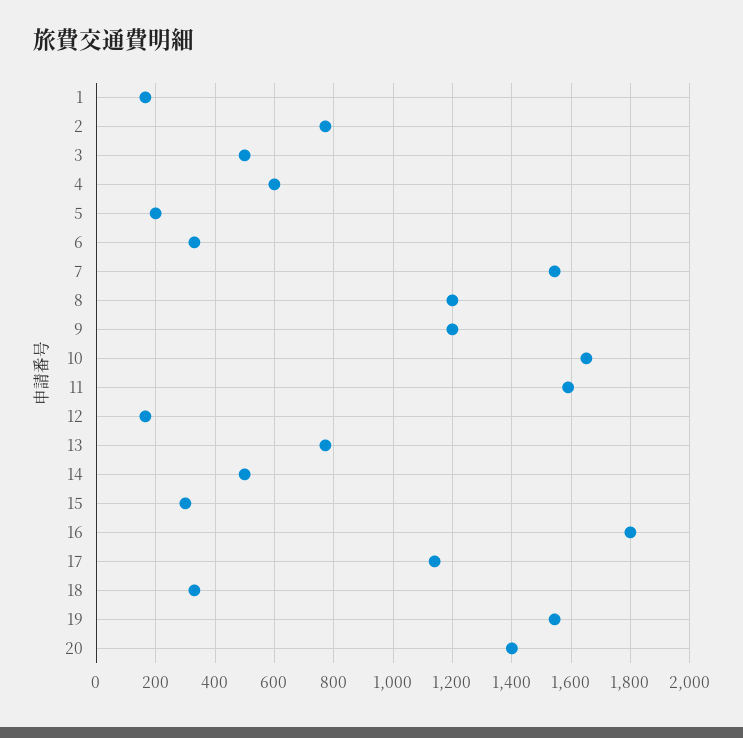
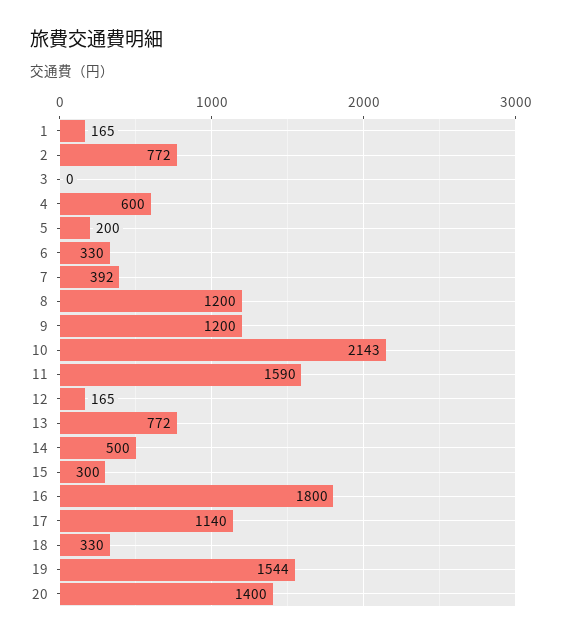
3: 500 -> 0
7: 1550 -> 392
10: 1650 -> 2143

